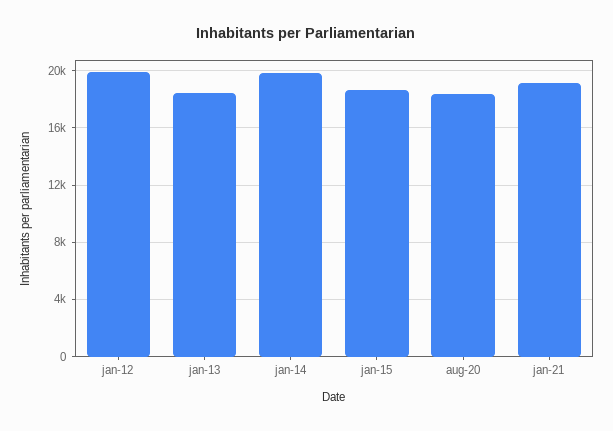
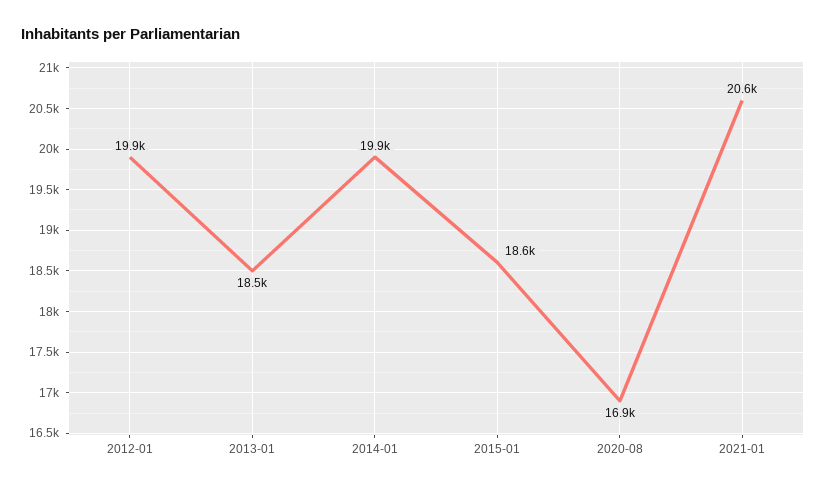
aug-20: 18500 -> 16900
jan-21: 19000 -> 20600

